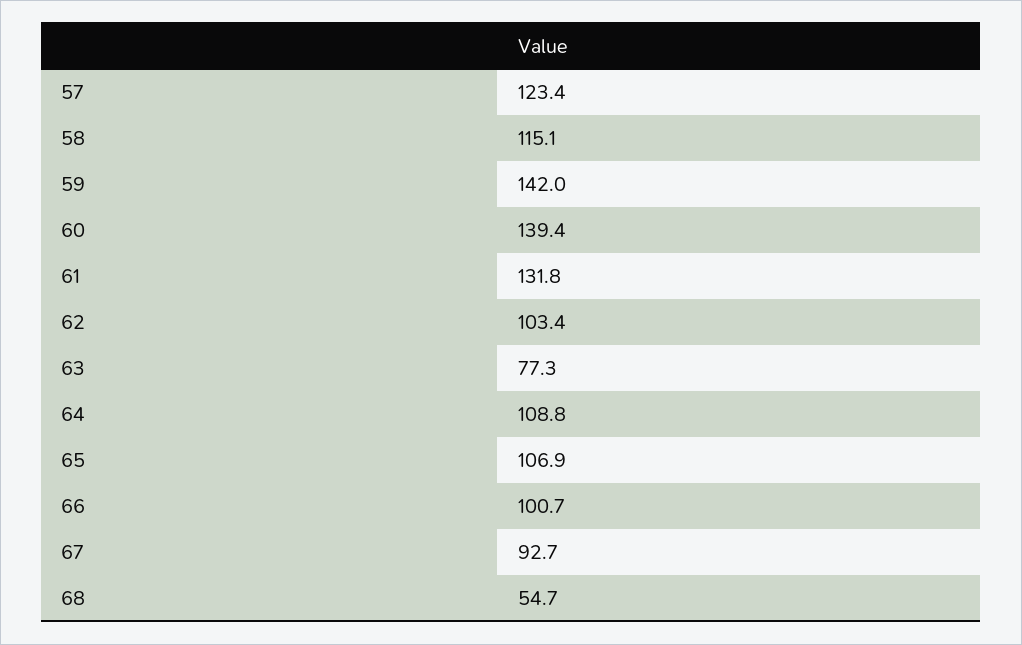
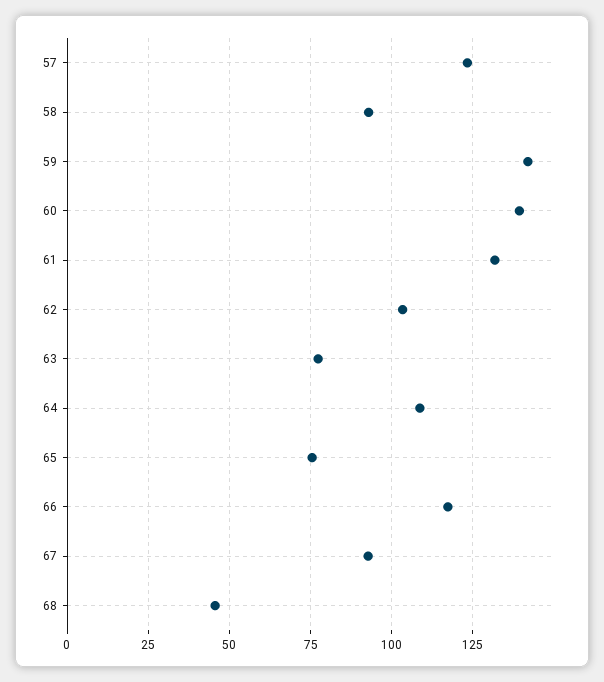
58: 115.1 -> 92.5
65: 106.9 -> 75
66: 100.7 -> 117.5
68: 54.7 -> 45

